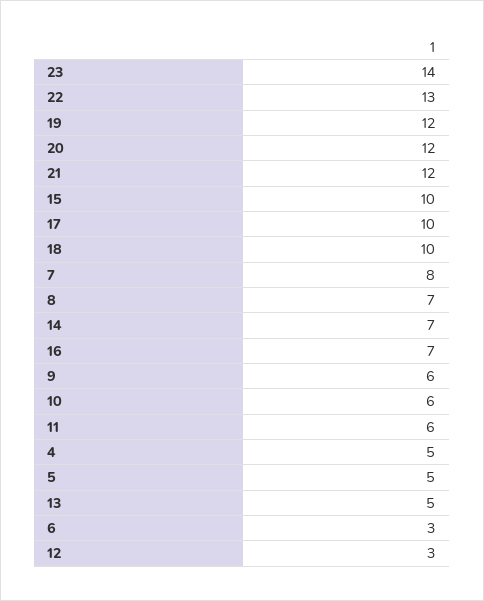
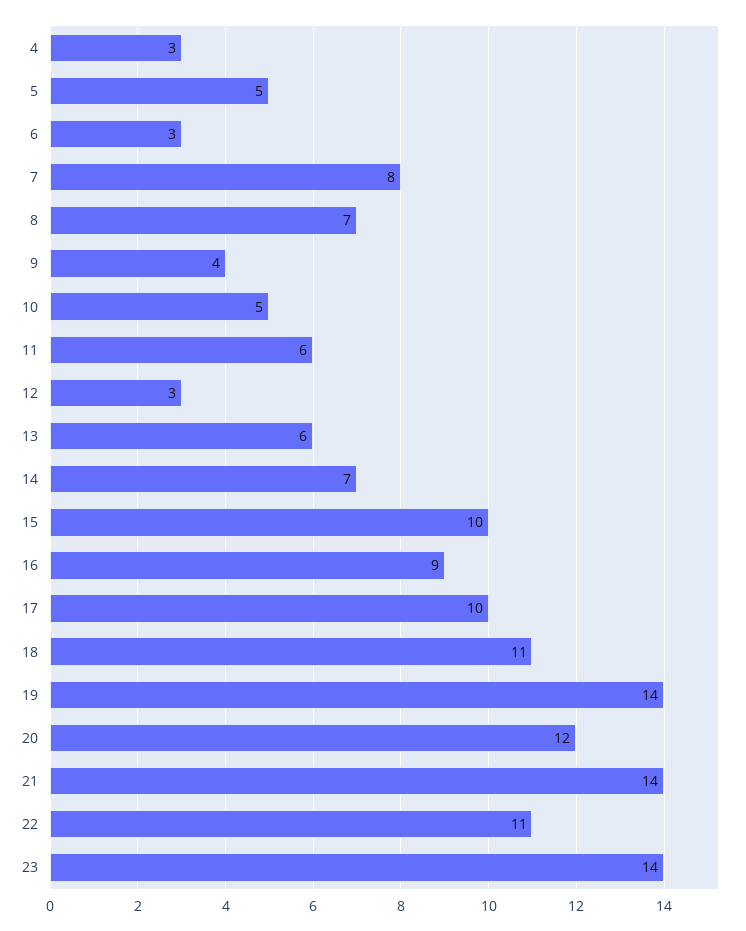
22: 13 -> 11
19: 12 -> 14
21: 12 -> 14
18: 10 -> 11
16: 7 -> 9
9: 6 -> 4
10: 6 -> 5
4: 5 -> 3
13: 5 -> 6

